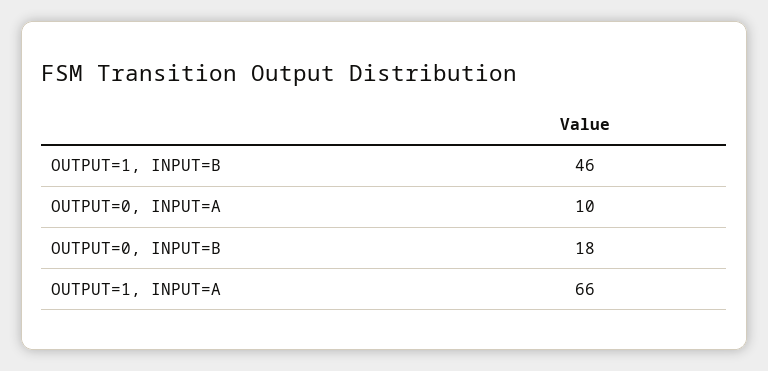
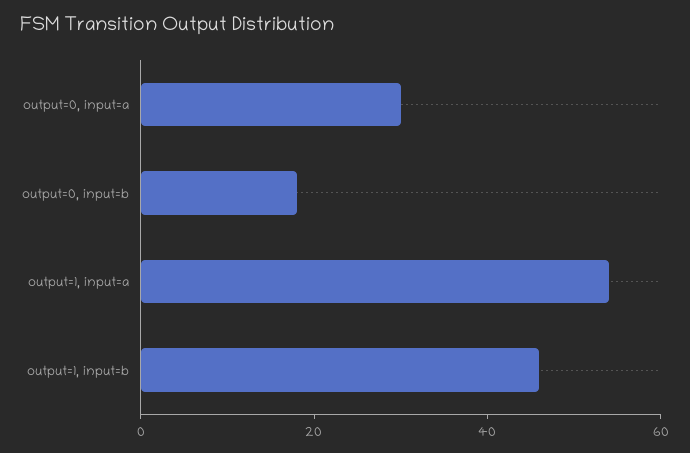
OUTPUT=0, INPUT=A: 10 -> 30
OUTPUT=1, INPUT=A: 66 -> 55

